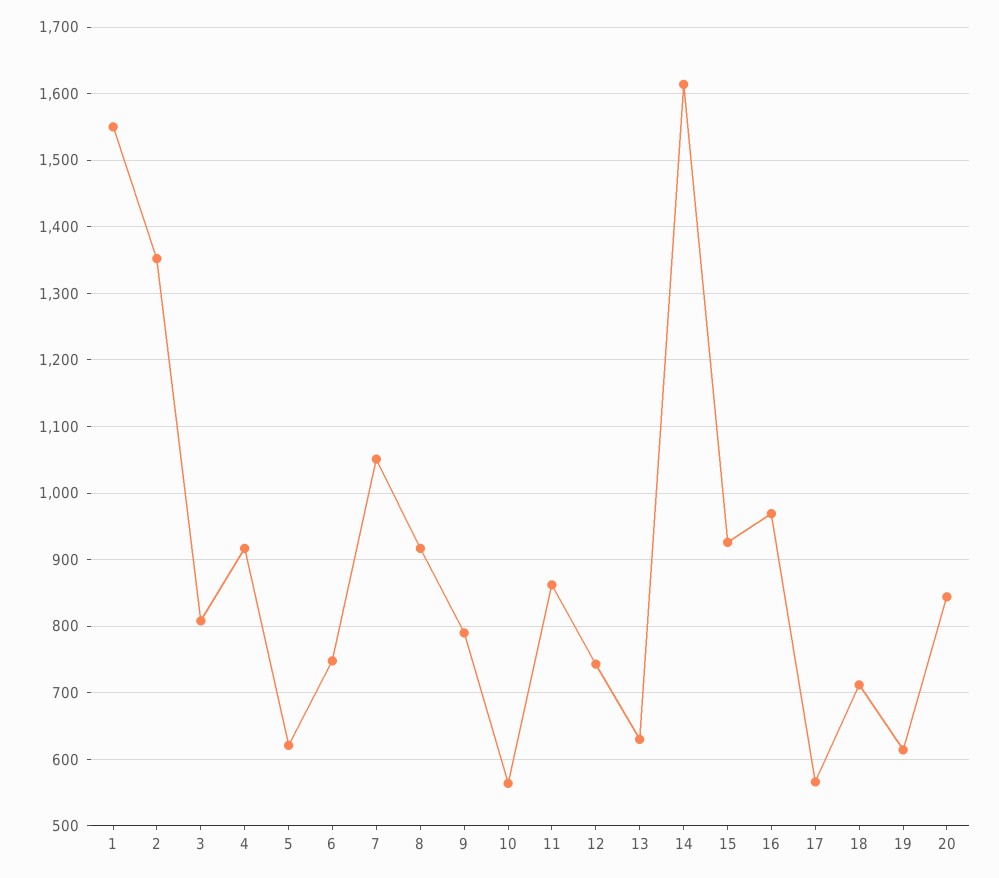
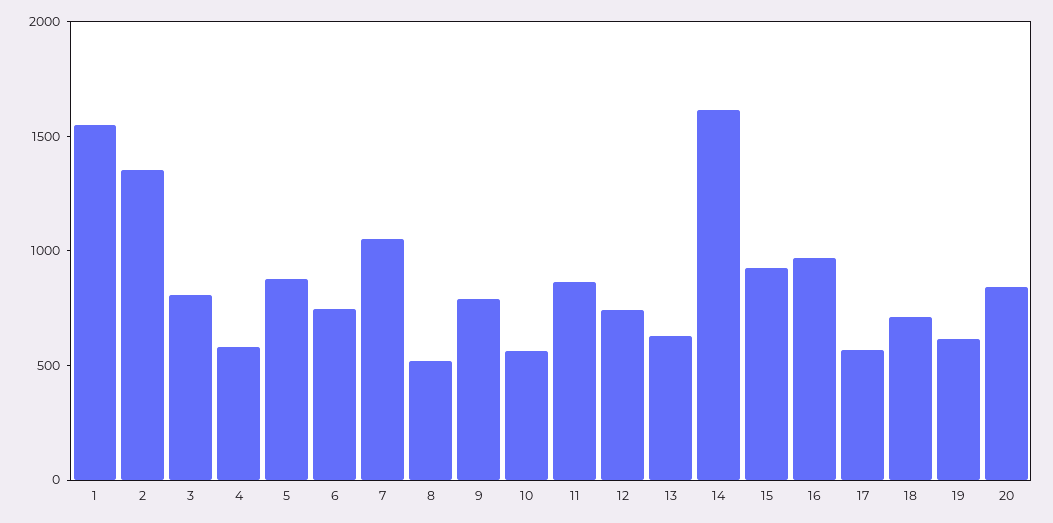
4: 920 -> 600
5: 620 -> 900
8: 920 -> 500

